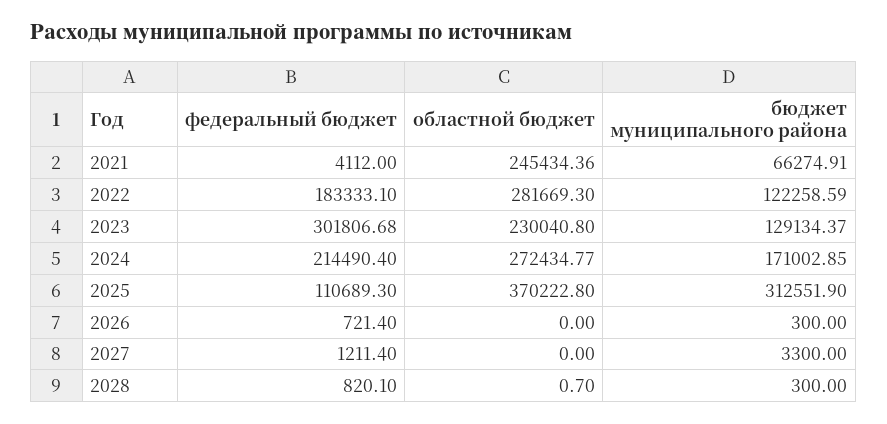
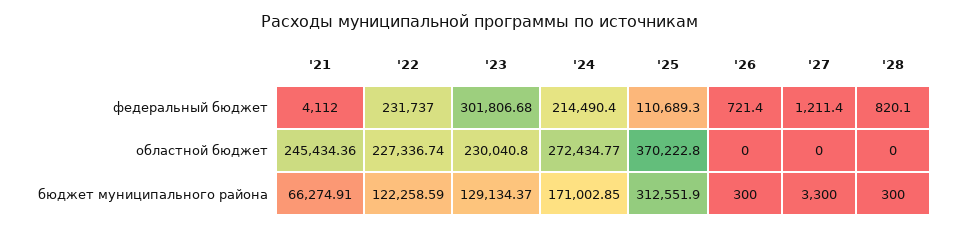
федеральный бюджет, 2022: 183333.1 -> 231737
областной бюджет, 2022: 281669.3 -> 227336.74
областной бюджет, 2028: 0.7 -> 0

